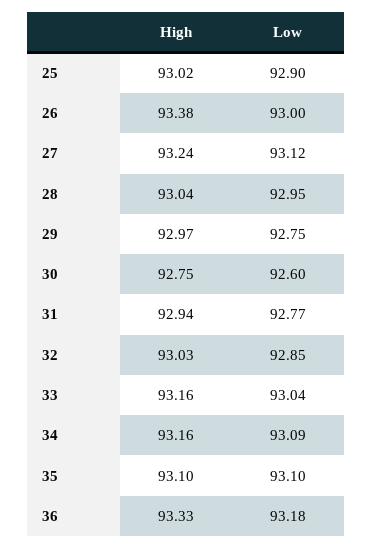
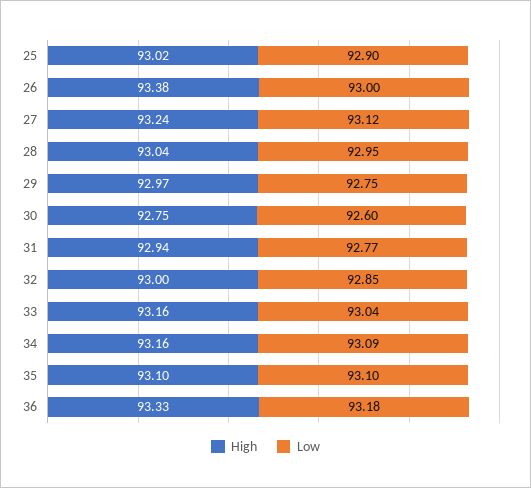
High, 32: 93.03 -> 93

